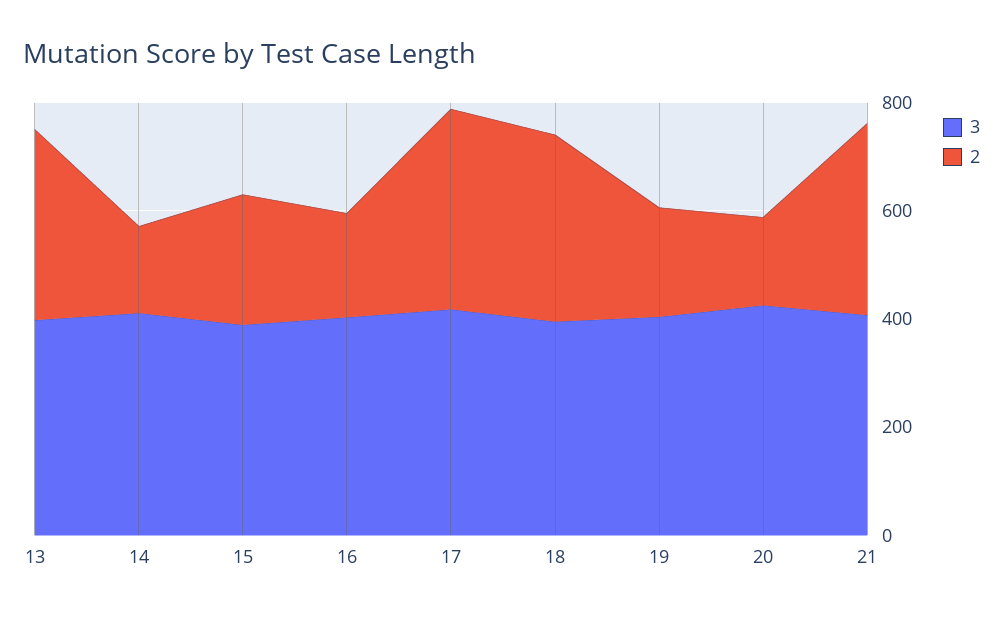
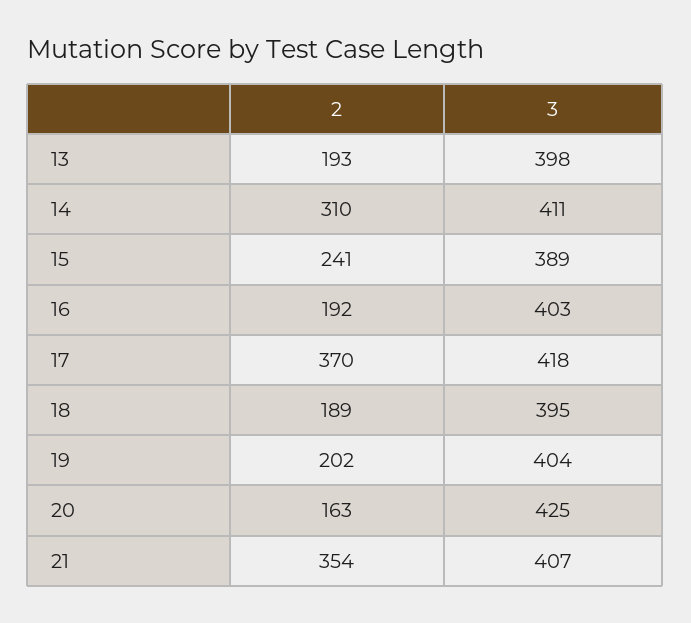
2, 13: 350 -> 193
2, 14: 150 -> 310
2, 18: 350 -> 189

